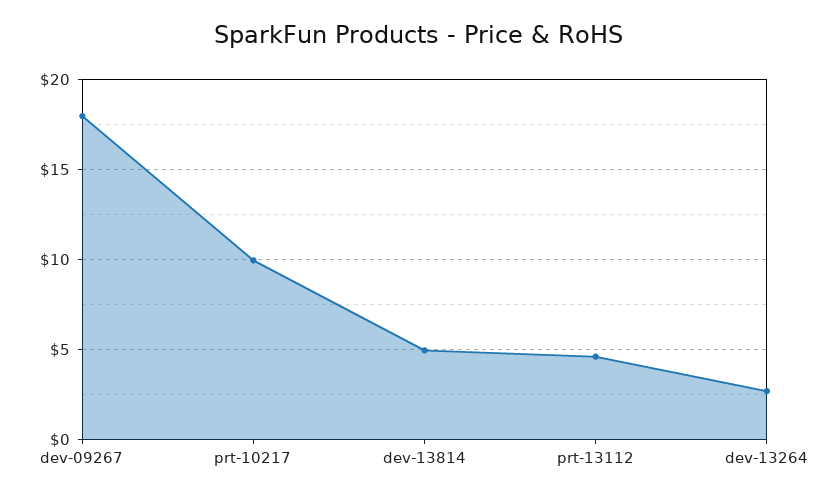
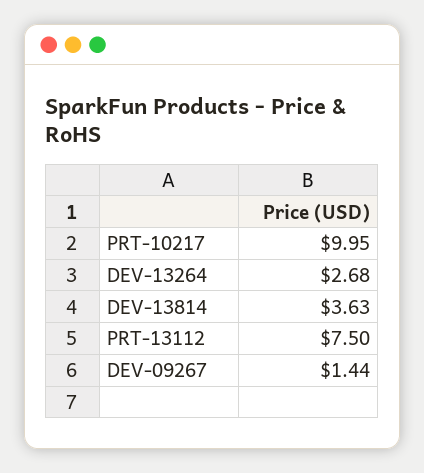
dev-09267: 18 -> 1.44
dev-13814: 5 -> 3.63
prt-13112: 4.5 -> 7.5

